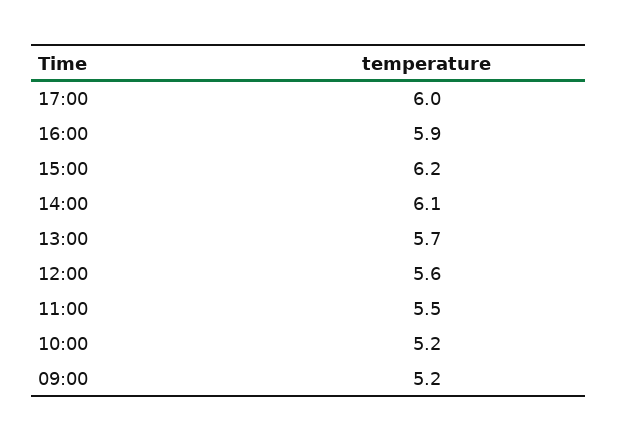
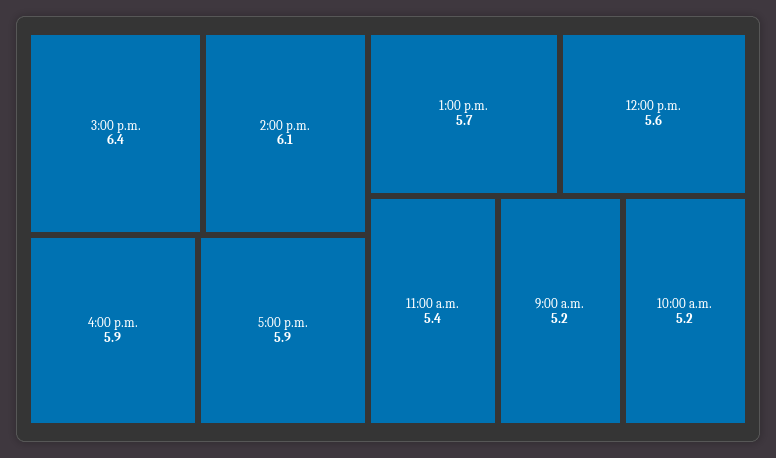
17:00: 6 -> 5.9
15:00: 6.2 -> 6.4
11:00: 5.5 -> 5.4

